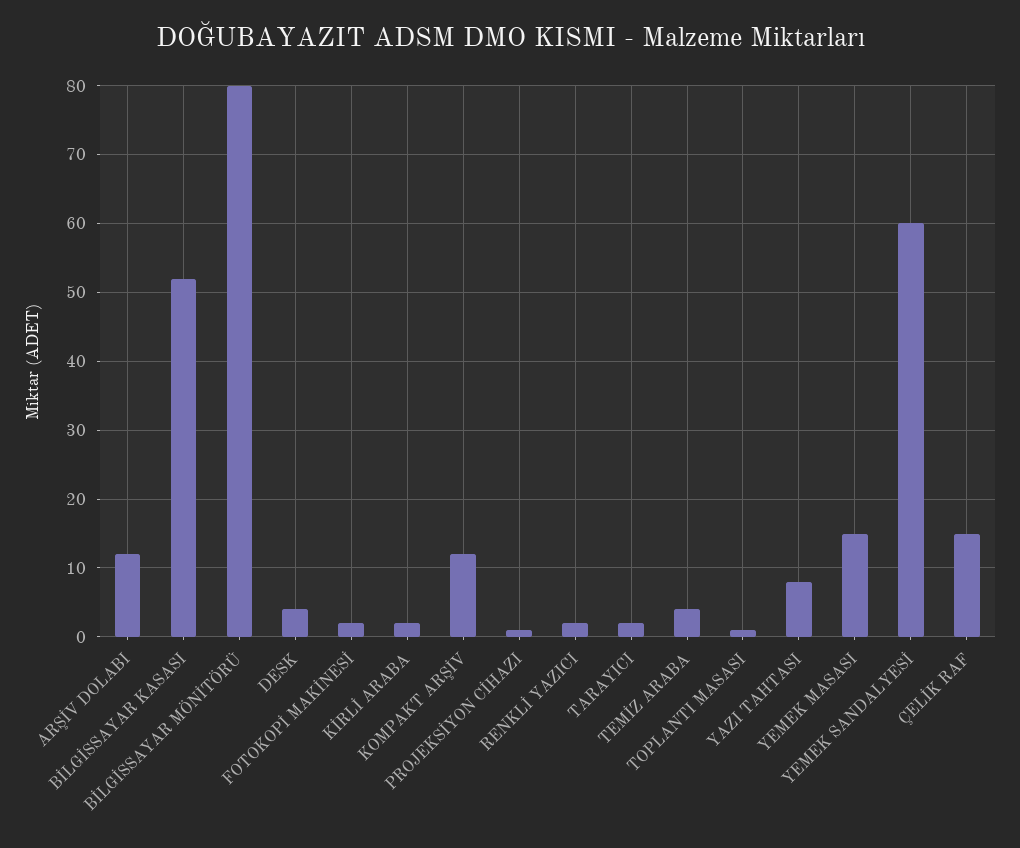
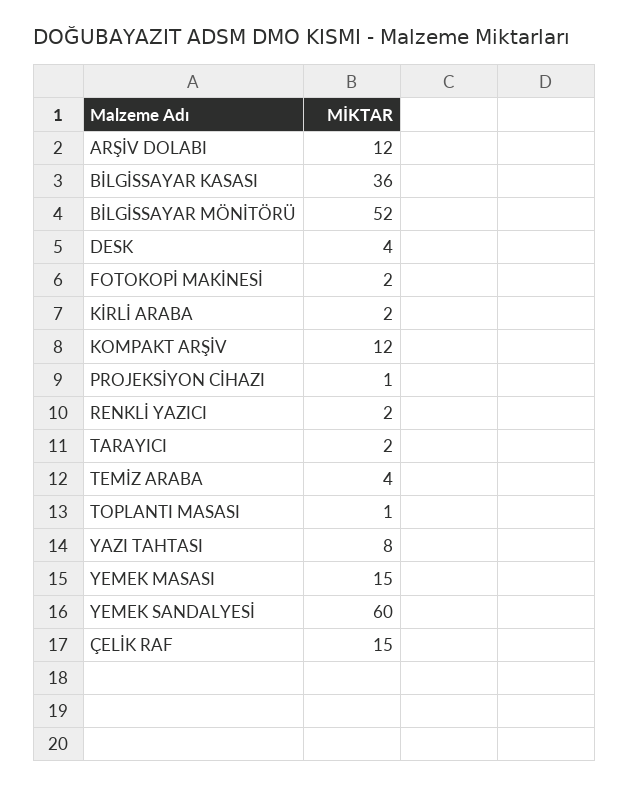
BİLGİSSAYAR KASASI: 52 -> 36
BİLGİSSAYAR MÖNİTÖRÜ: 80 -> 52

